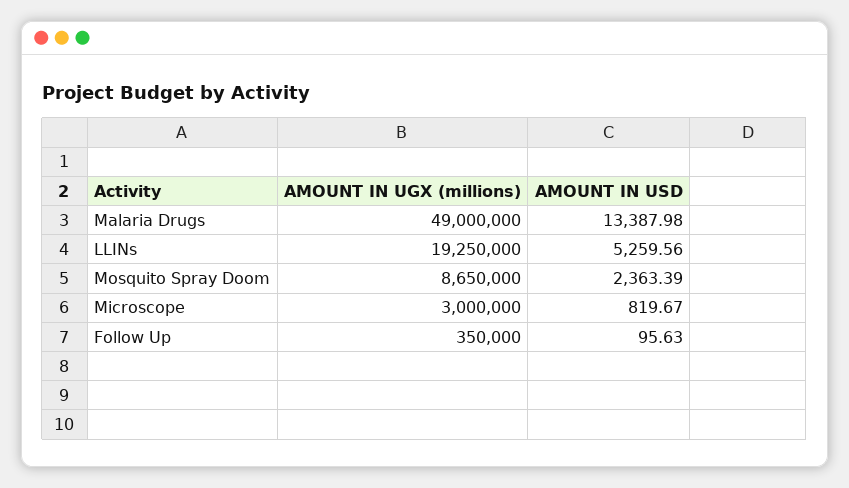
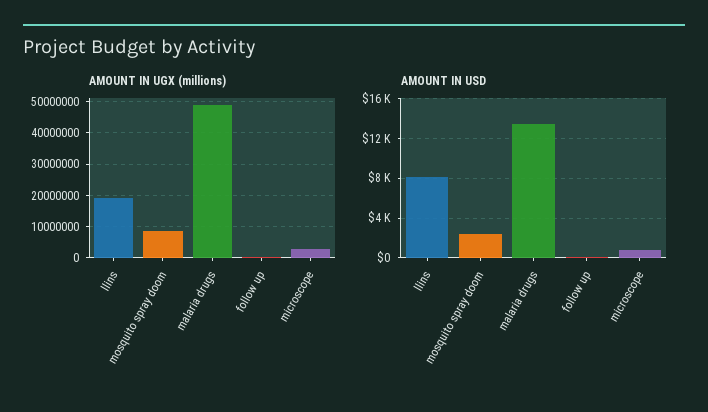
AMOUNT IN USD, LLINs: 5259.56 -> 8000

